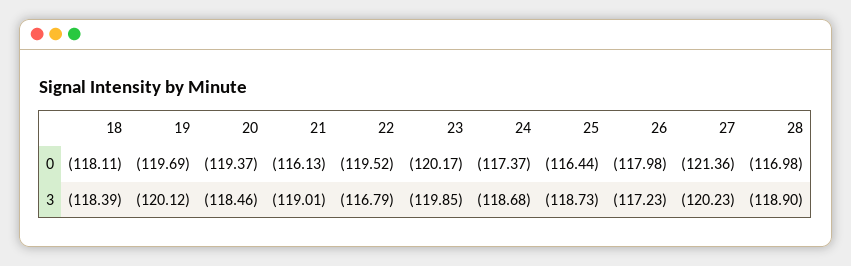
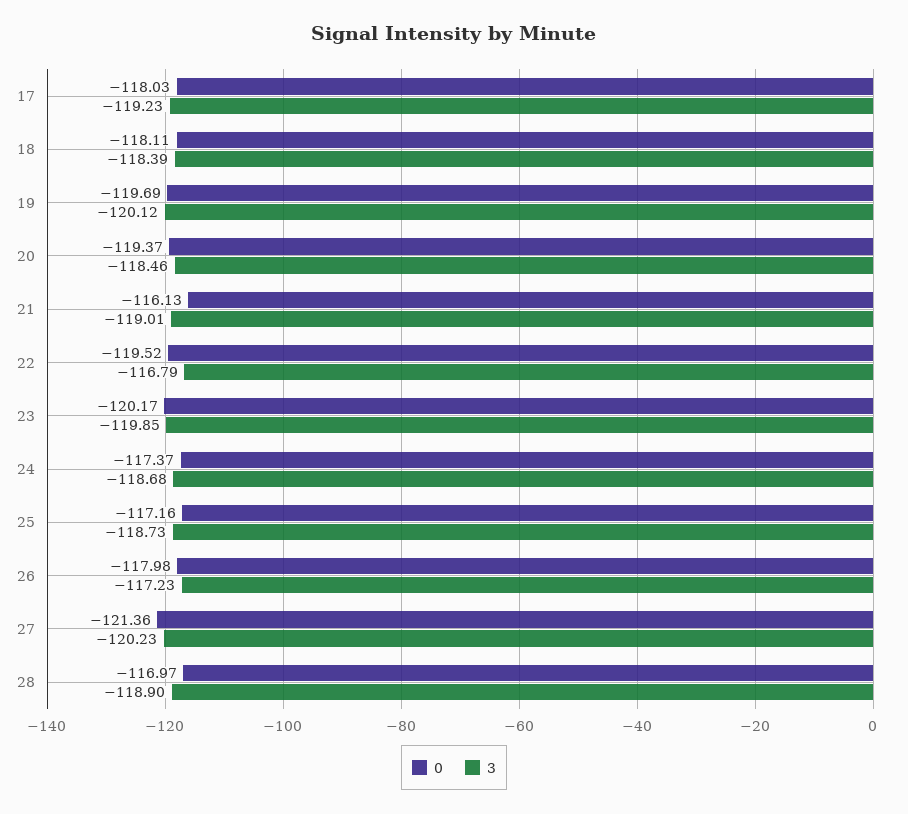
0, 25: -116.44 -> -117.16
0, 28: -116.98 -> -116.97
0, 17: none -> -118.03
3, 17: none -> -119.23

